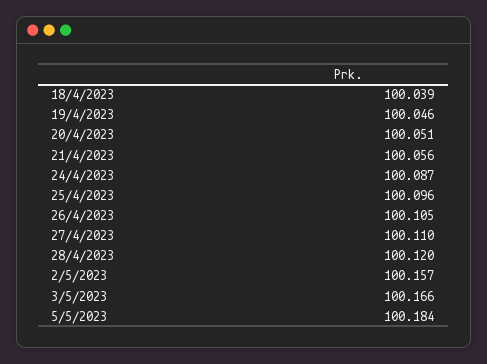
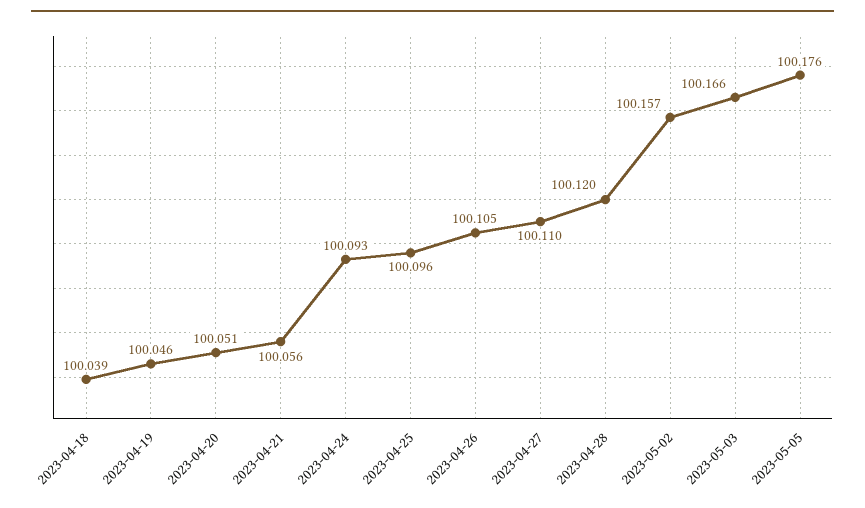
24/4/2023: 100.087 -> 100.093
5/5/2023: 100.184 -> 100.176

